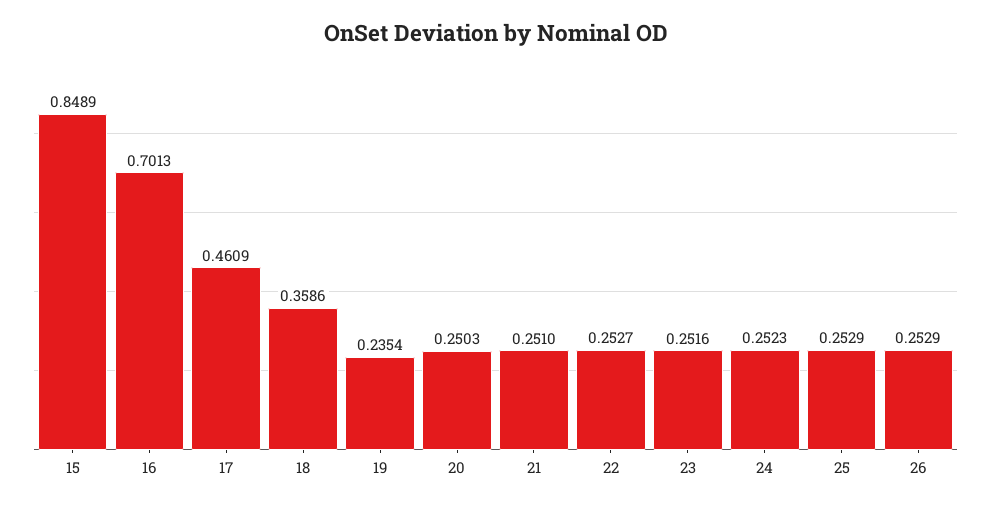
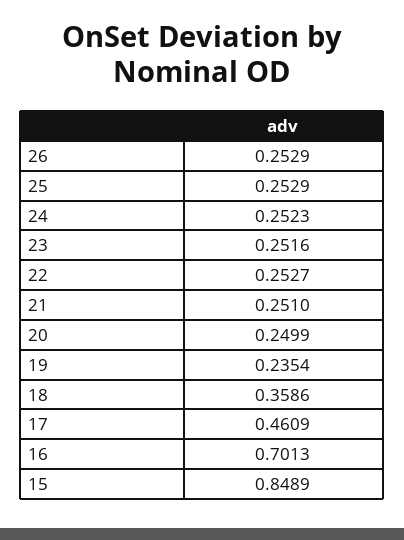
20: 0.2503 -> 0.2499

